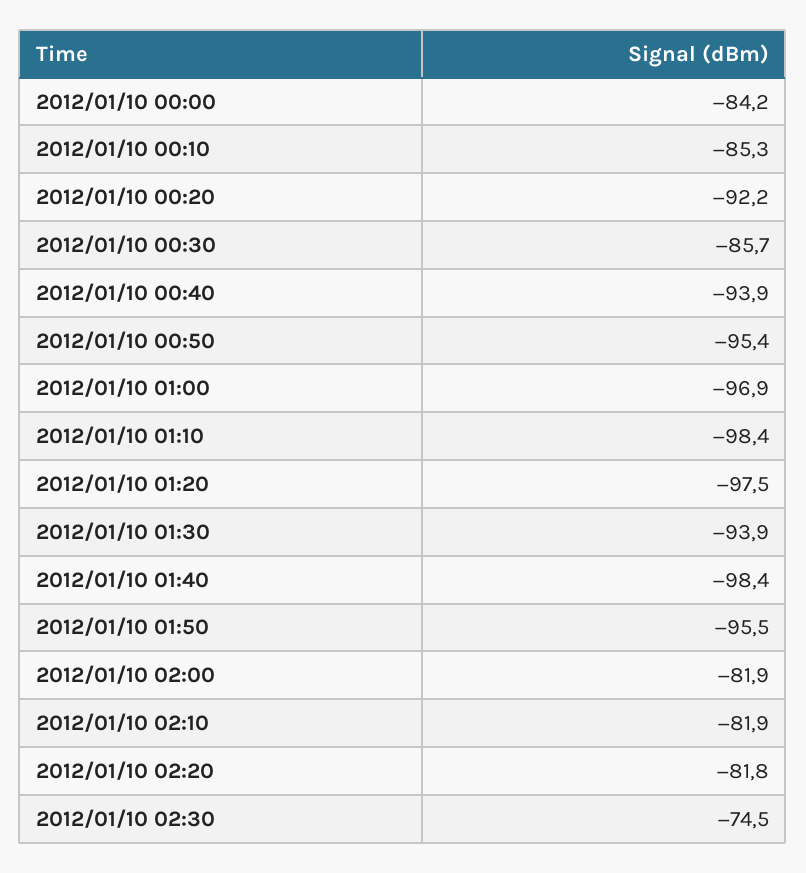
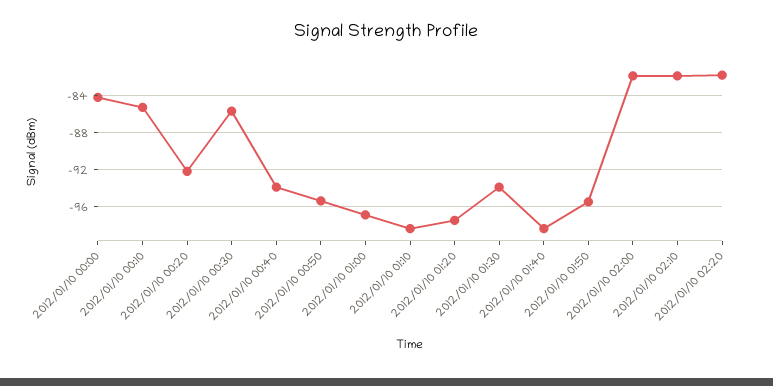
2012/01/10 02:30: -74.5 -> none

